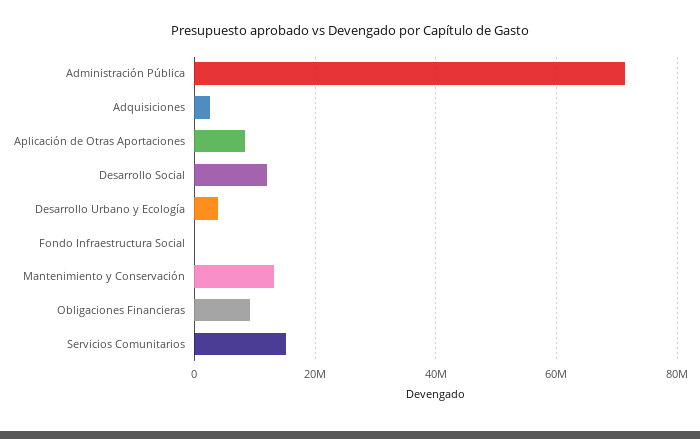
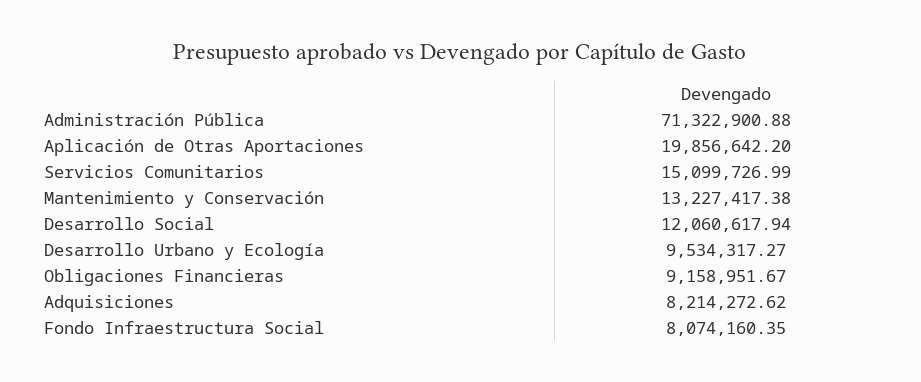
Adquisiciones: 2000000 -> 8214272.62
Aplicación de Otras Aportaciones: 8000000 -> 19856642.2
Desarrollo Urbano y Ecología: 4000000 -> 9534317.27
Fondo Infraestructura Social: 0 -> 8074160.35

